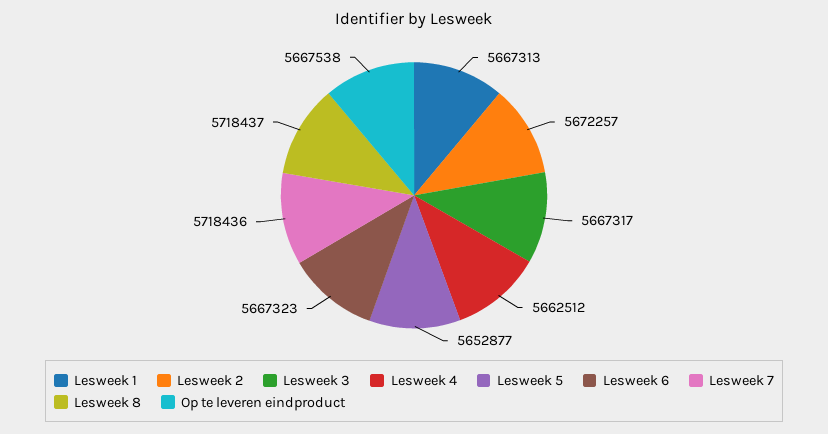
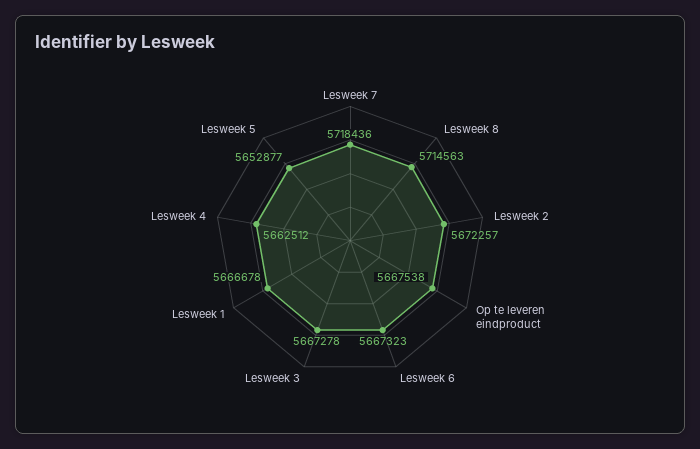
Lesweek 1: 5667313 -> 5666678
Lesweek 3: 5667317 -> 5667278
Lesweek 8: 5718437 -> 5714563

